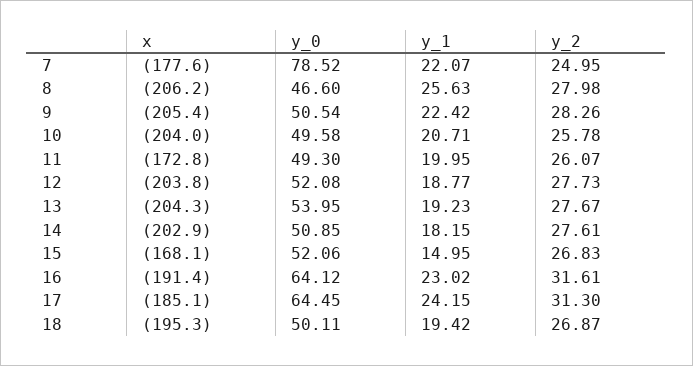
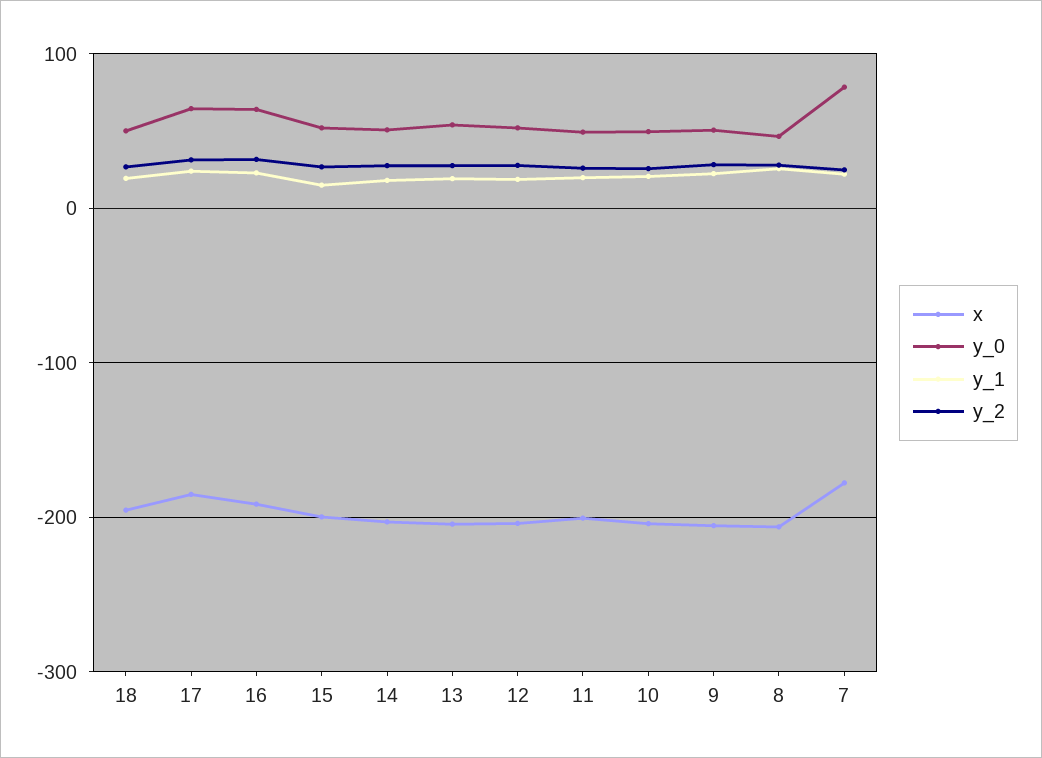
x, 11: -172.8 -> -200
x, 15: -168.1 -> -200

